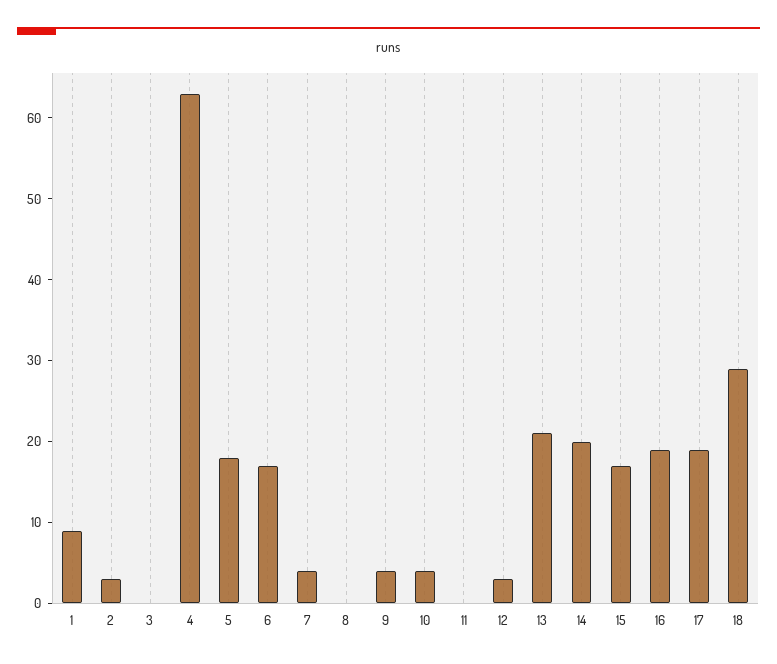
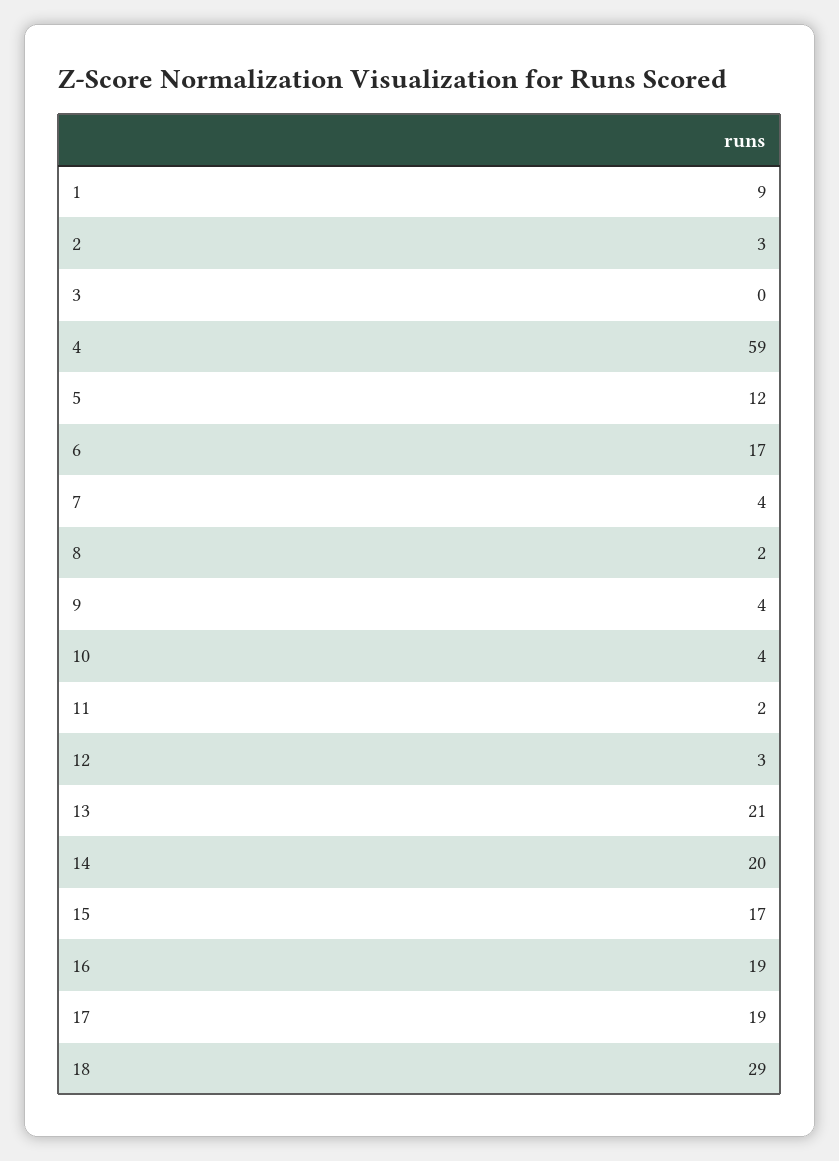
4: 63 -> 59
5: 18 -> 12
8: 0 -> 2
11: 0 -> 2

